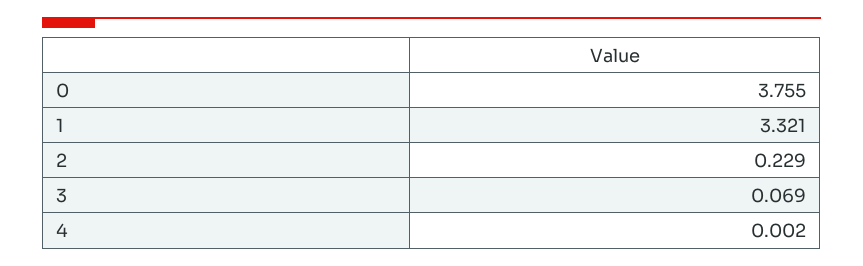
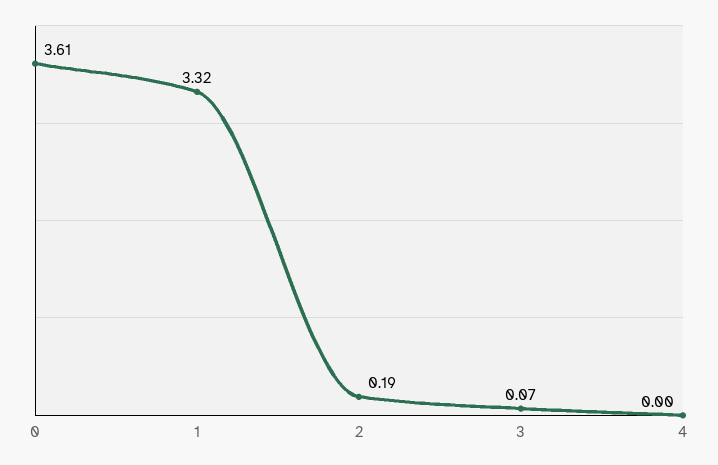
0: 3.755 -> 3.61
2: 0.229 -> 0.19

